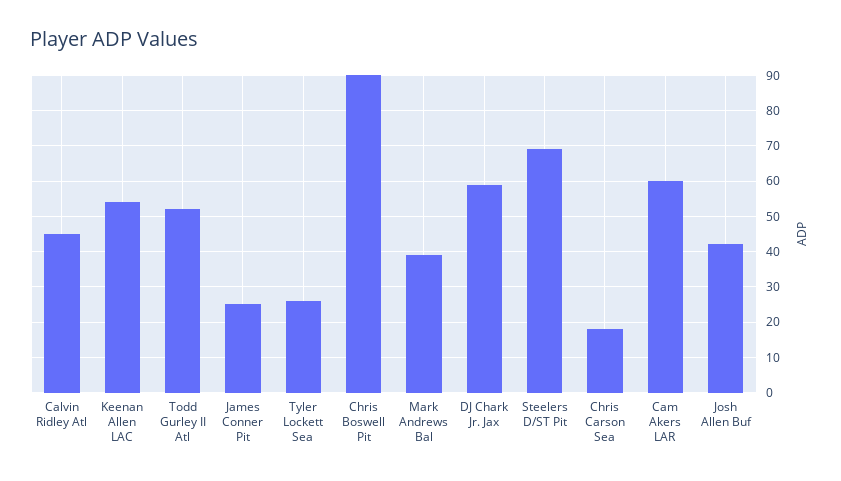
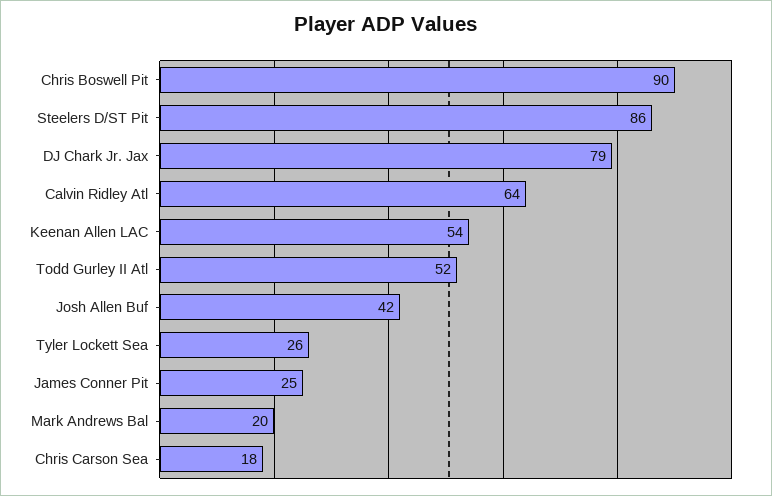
Calvin Ridley Atl: 45 -> 64
Mark Andrews Bal: 40 -> 20
DJ Chark Jr. Jax: 60 -> 79
Steelers D/ST Pit: 70 -> 86
Cam Akers LAR: 60 -> none

